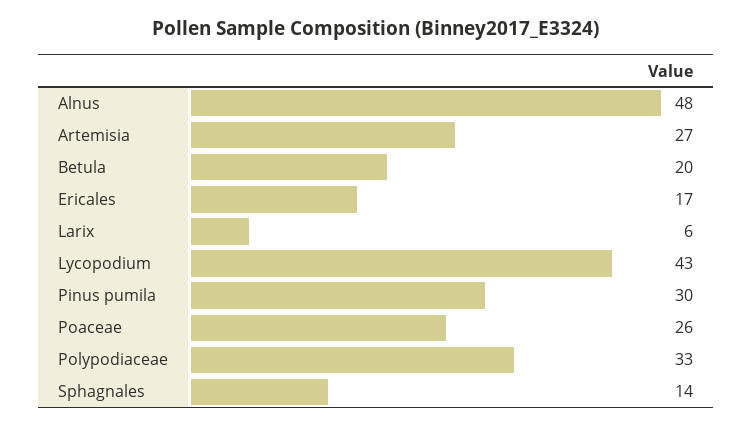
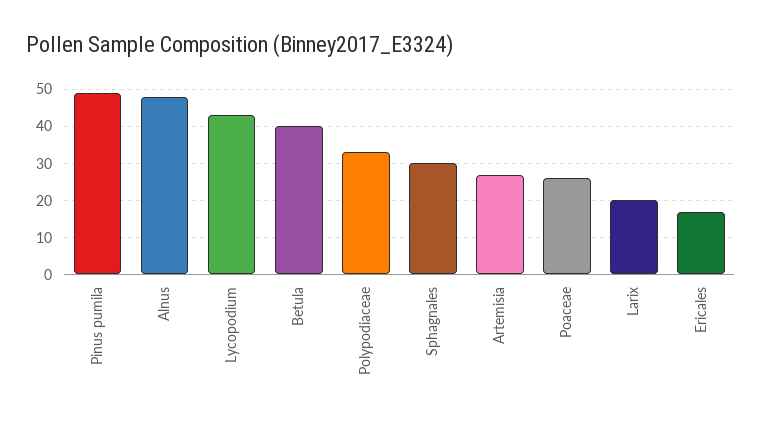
Betula: 20 -> 40
Larix: 6 -> 20
Pinus pumila: 30 -> 50
Sphagnales: 14 -> 30

